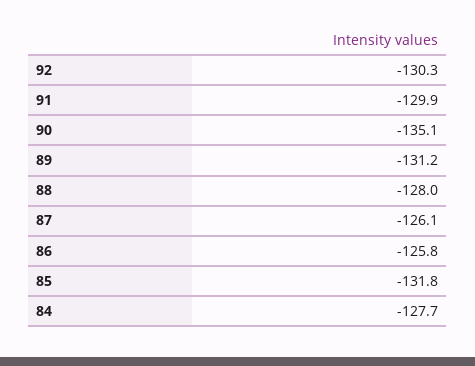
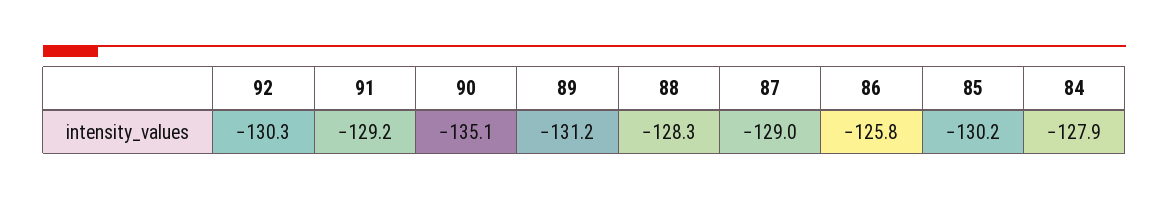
91: -129.9 -> -129.2
88: -128 -> -128.3
87: -126.1 -> -129
85: -131.8 -> -130.2
84: -127.7 -> -127.9

